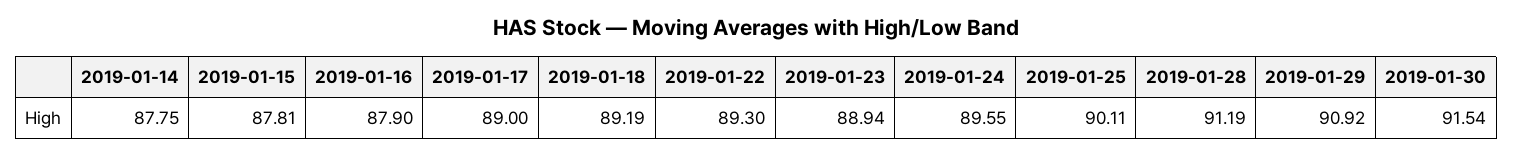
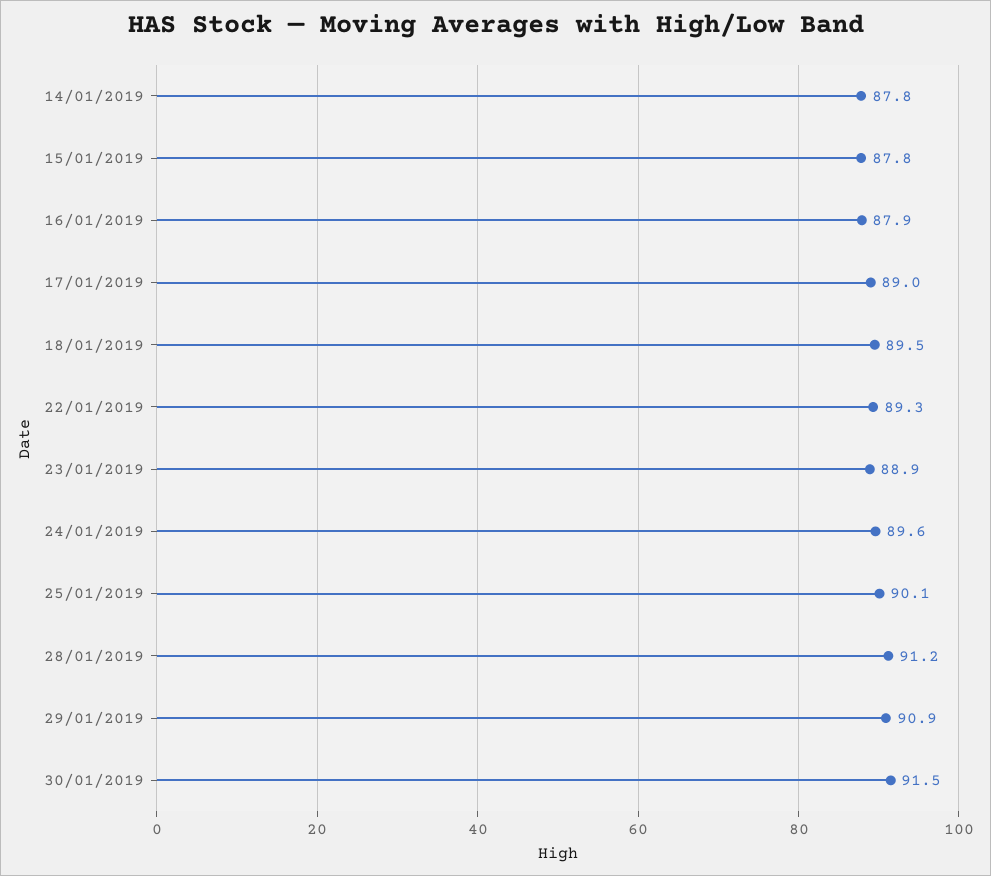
2019-01-18: 89.19 -> 89.5

